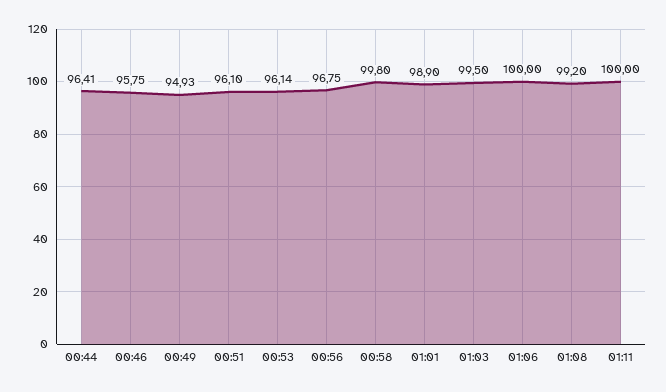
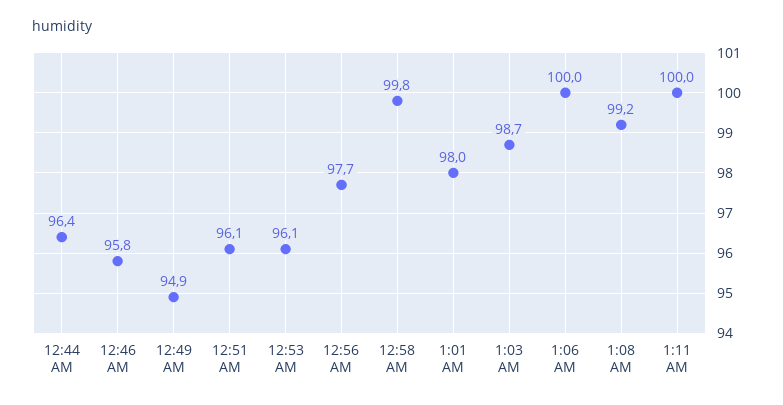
00:56: 96.75 -> 97.7
01:01: 98.9 -> 98
01:03: 99.5 -> 98.7

